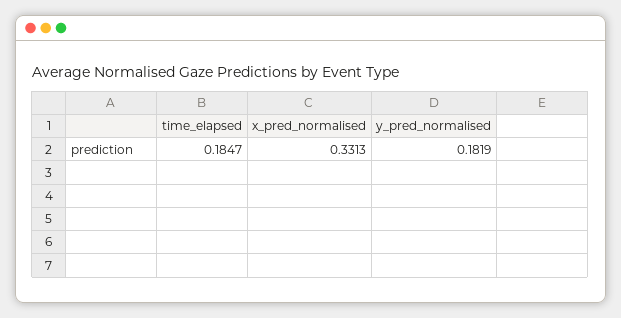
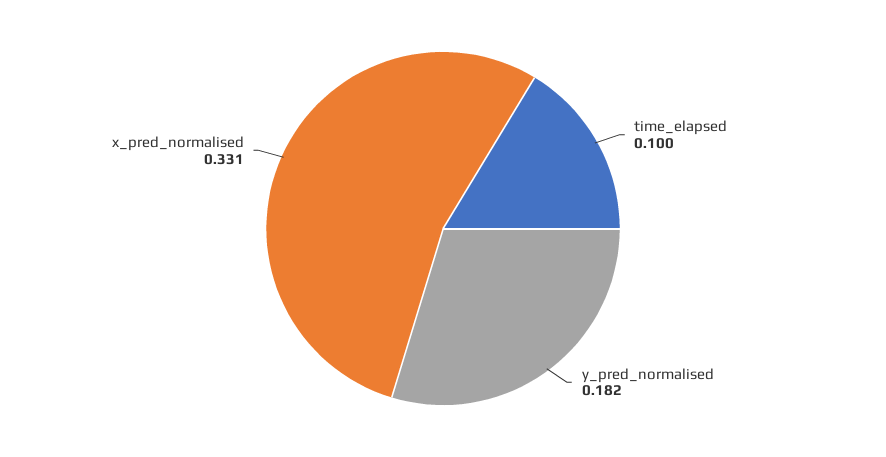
time_elapsed: 0.1847 -> 0.1

